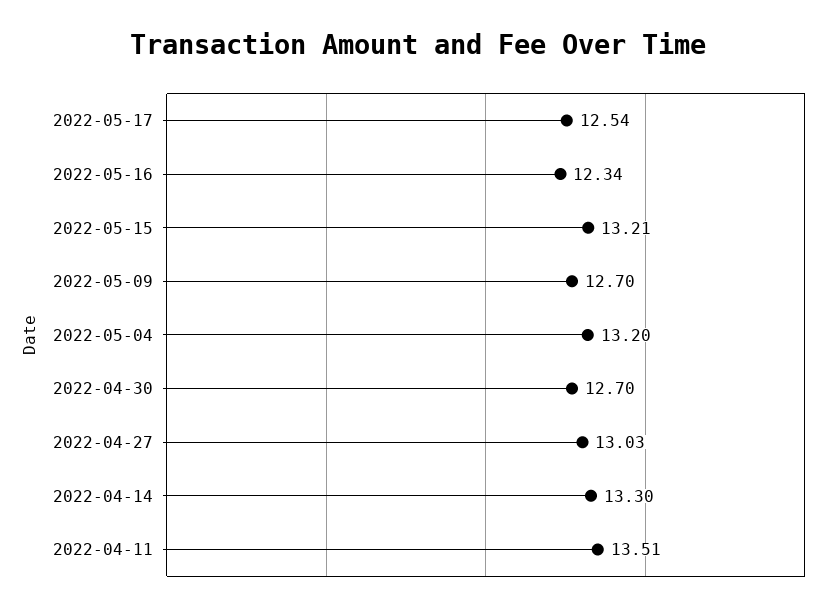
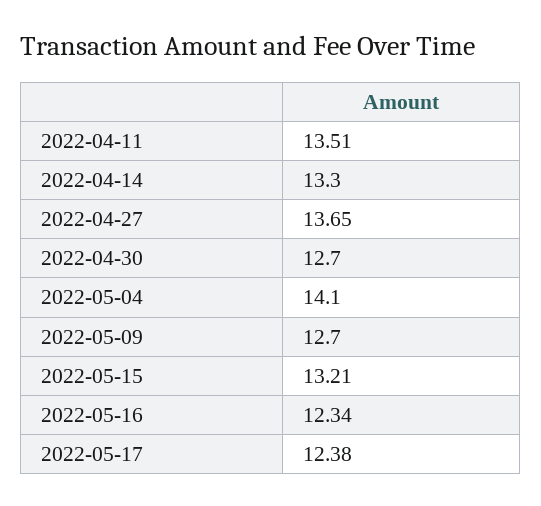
2022-05-17: 12.54 -> 12.38
2022-05-04: 13.2 -> 14.1
2022-04-27: 13.03 -> 13.65

